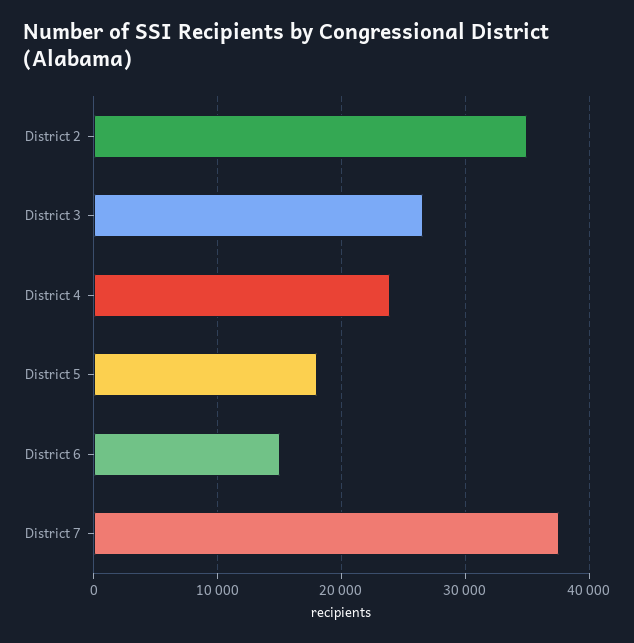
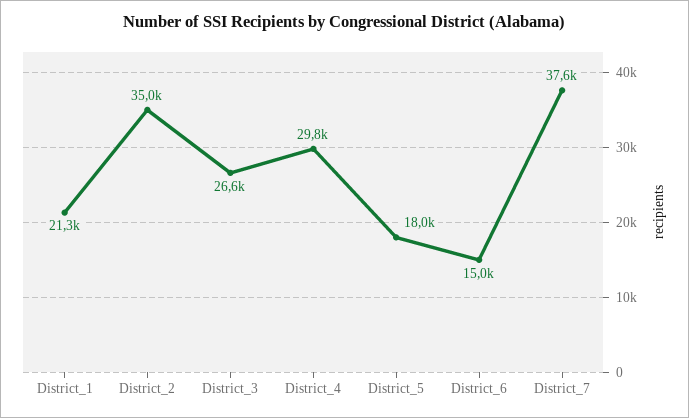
District 4: 24000 -> 29800
District_1: none -> 21300

